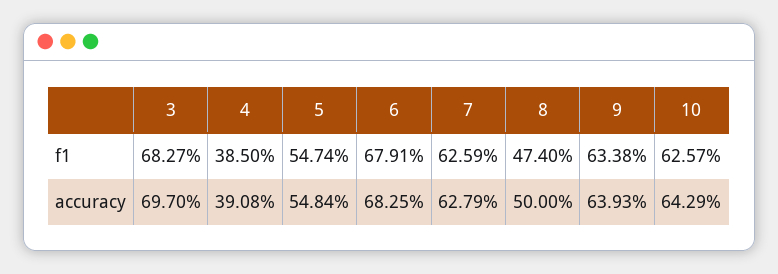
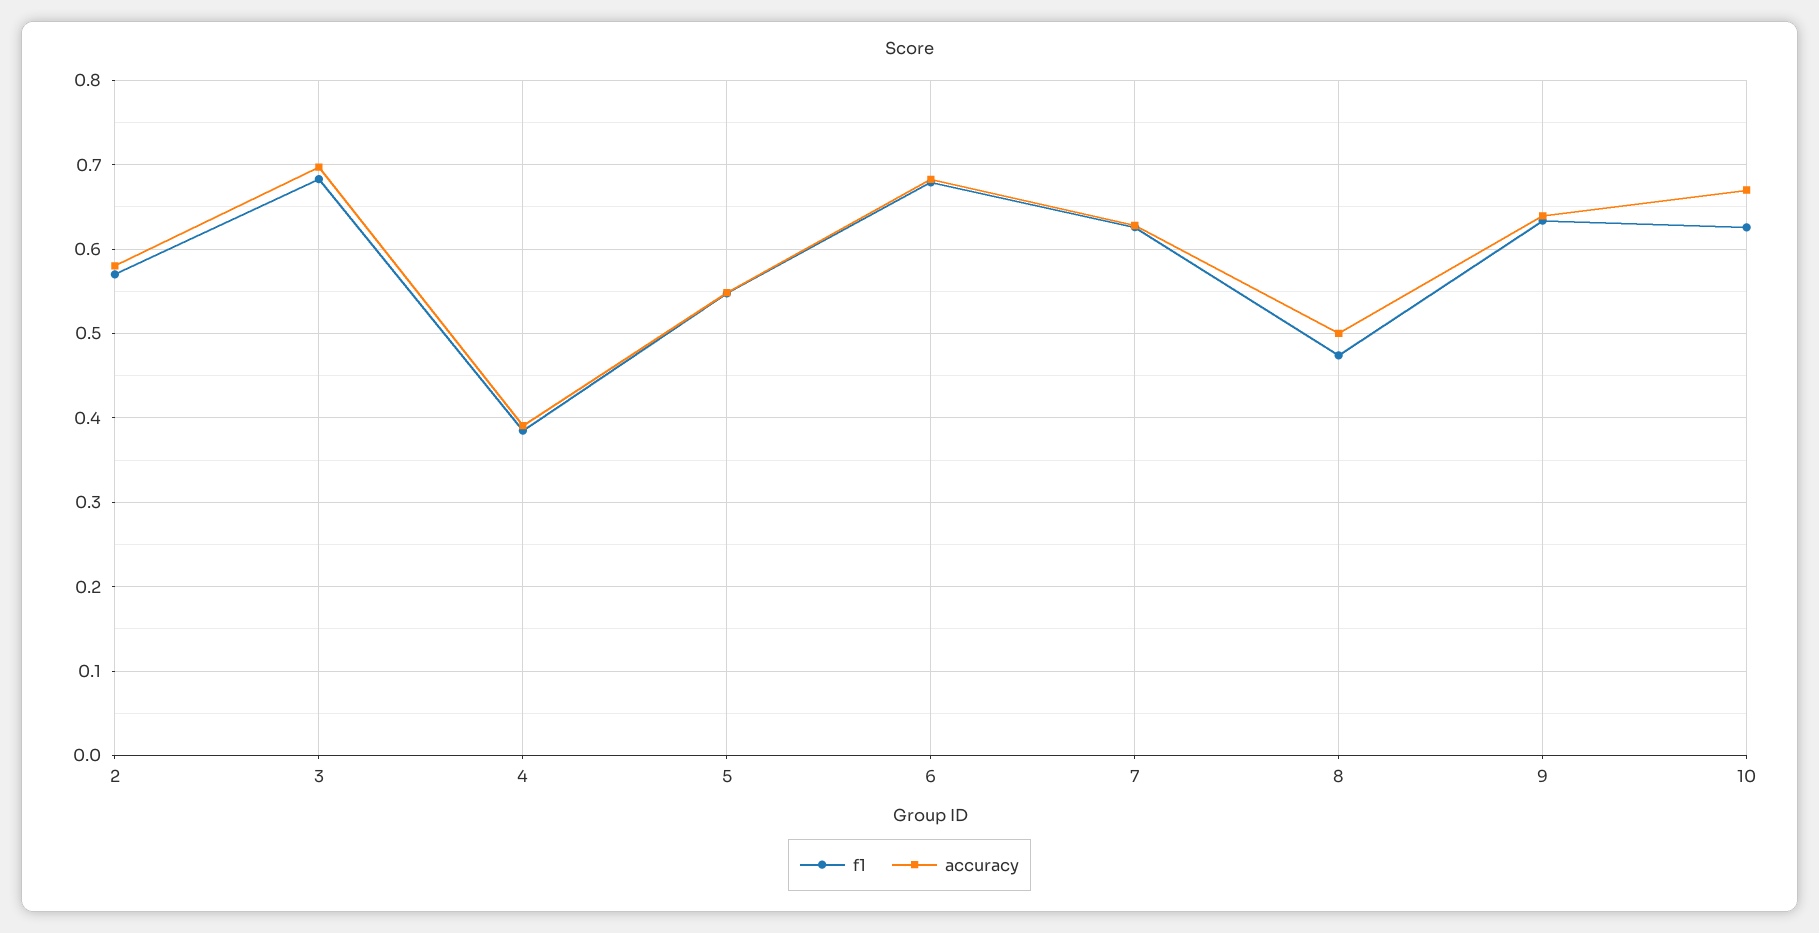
accuracy, 10: 0.6429 -> 0.67
f1, 2: none -> 0.57
accuracy, 2: none -> 0.58

